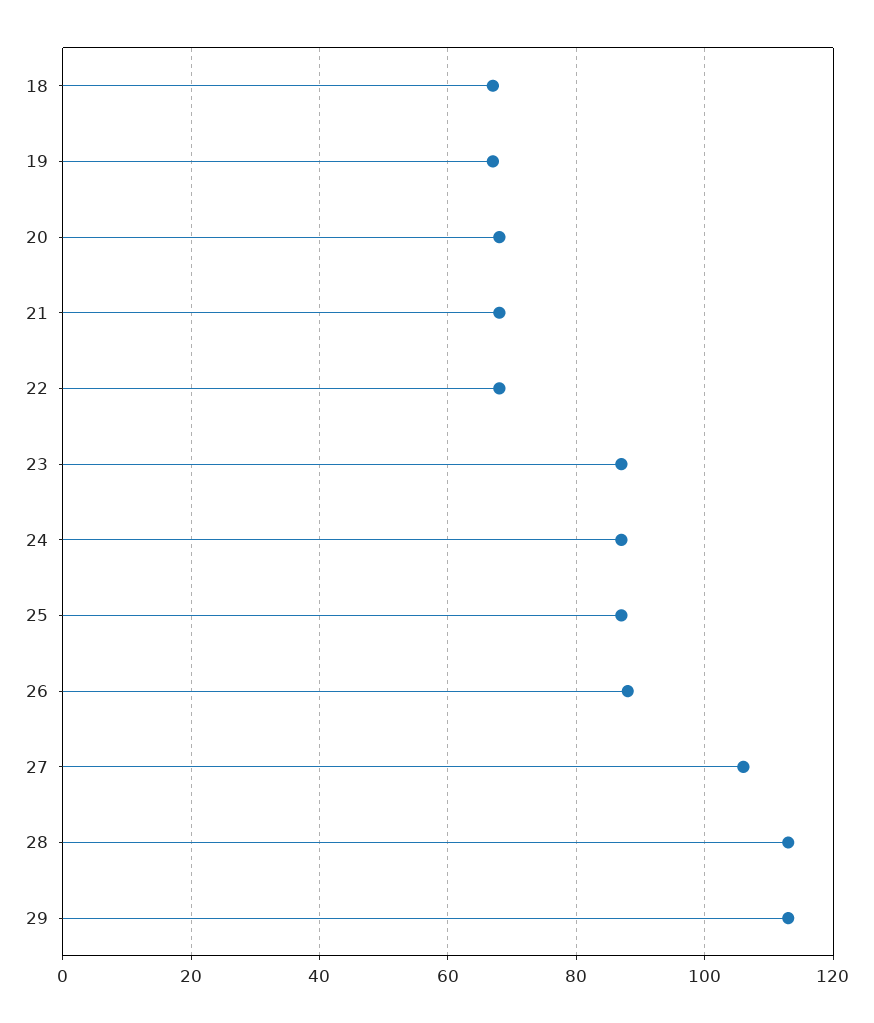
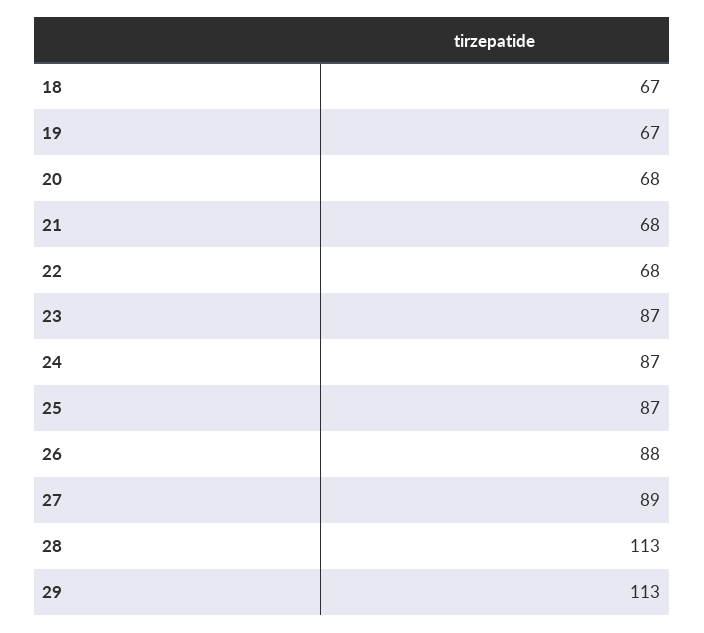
27: 105 -> 89

